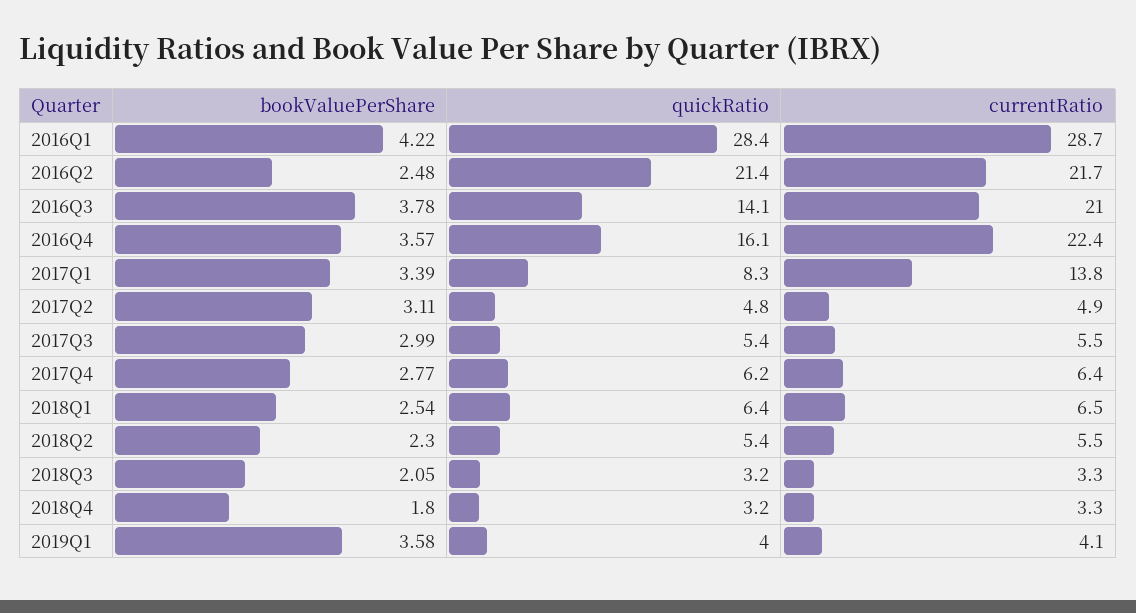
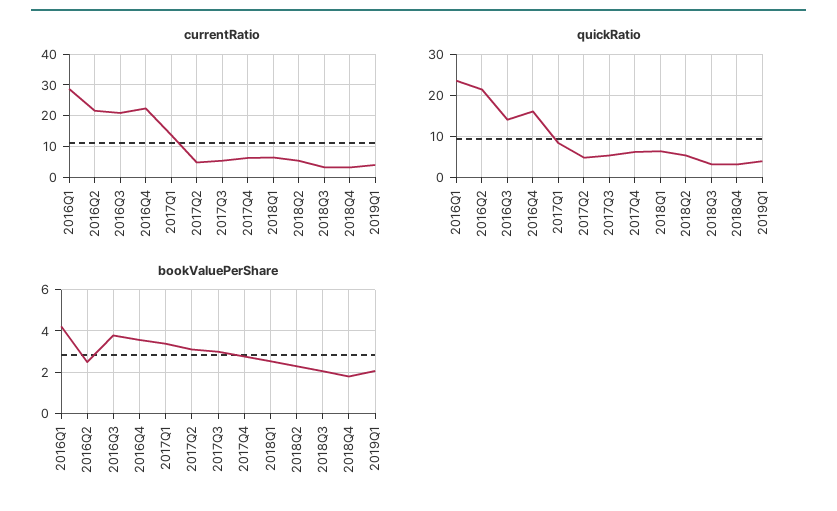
quickRatio, 2016Q1: 28.4 -> 24
bookValuePerShare, 2019Q1: 3.58 -> 2

